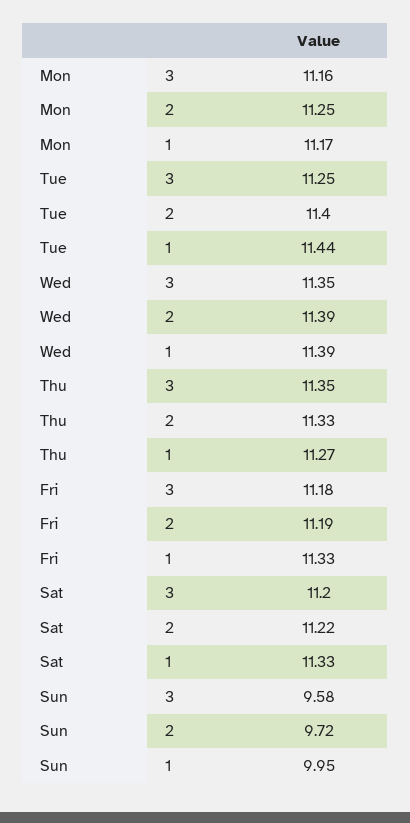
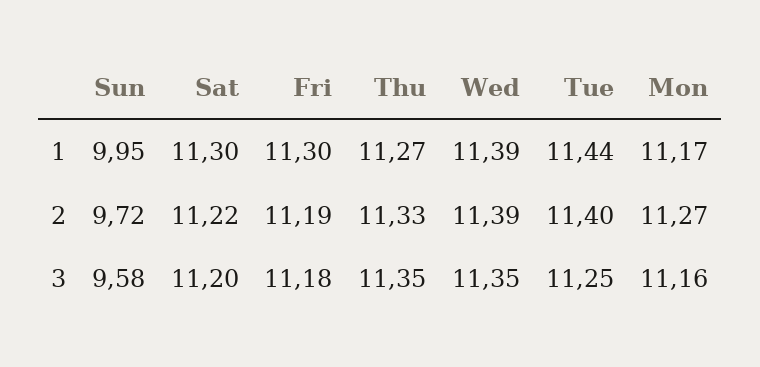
Mon, 2: 11.25 -> 11.27
Fri, 1: 11.33 -> 11.3
Sat, 1: 11.33 -> 11.3

